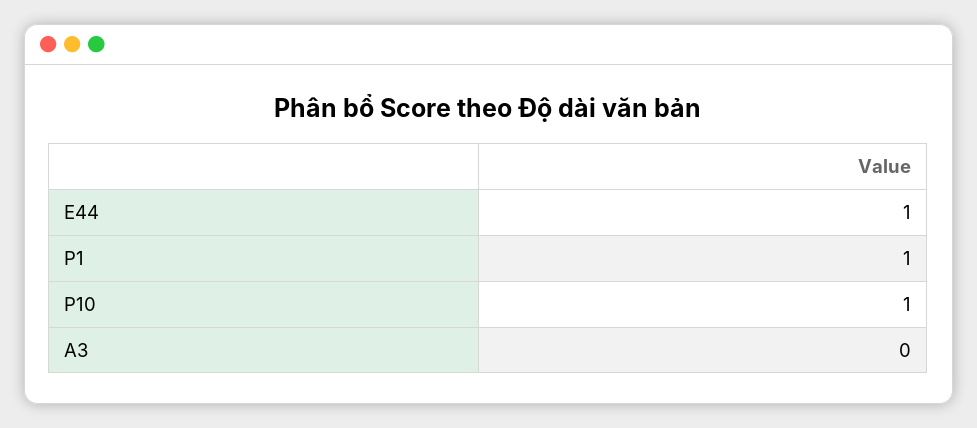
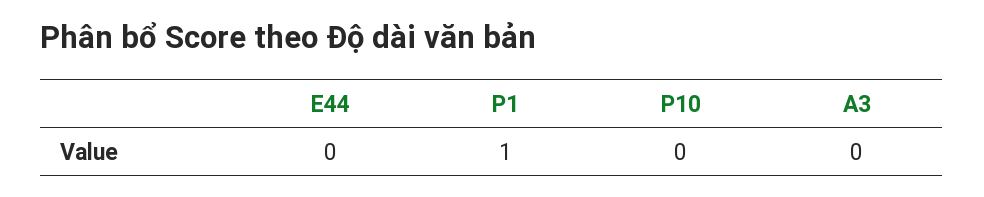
E44: 1 -> 0
P10: 1 -> 0

